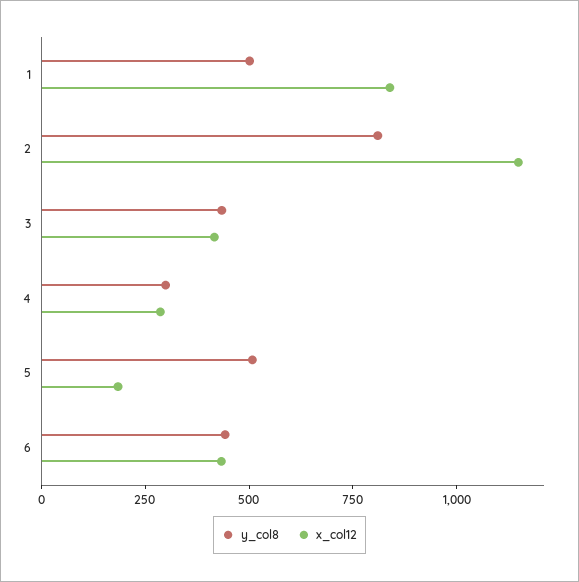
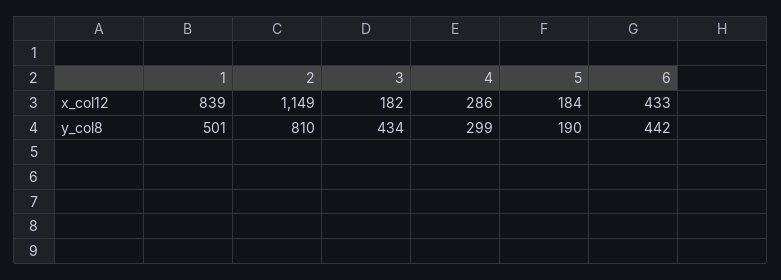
x_col12, 3: 400 -> 182
y_col8, 5: 500 -> 190

